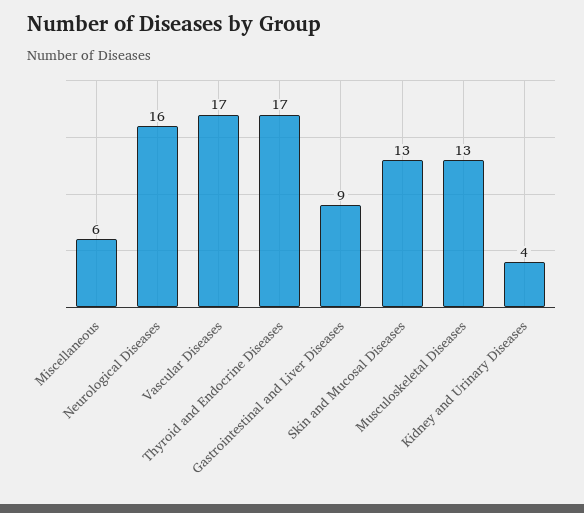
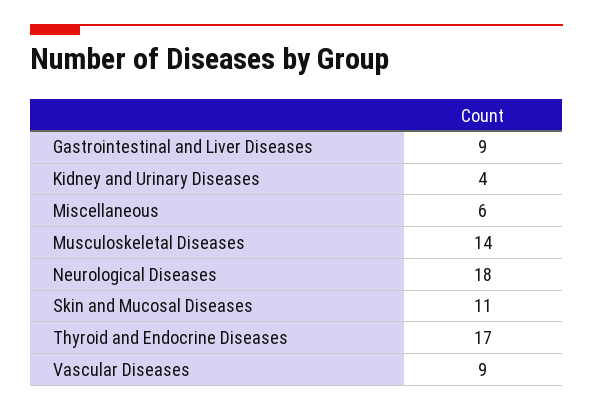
Neurological Diseases: 16 -> 18
Vascular Diseases: 17 -> 9
Skin and Mucosal Diseases: 13 -> 11
Musculoskeletal Diseases: 13 -> 14

